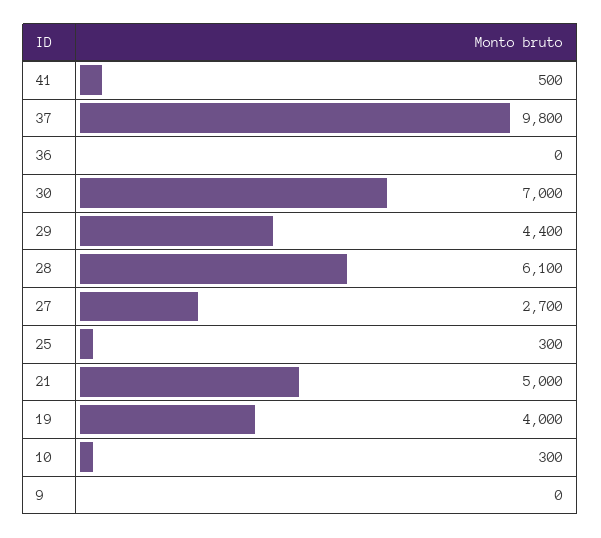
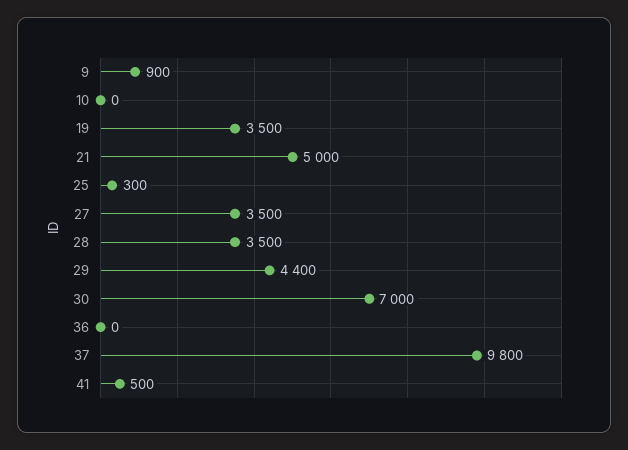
28: 6100 -> 3500
27: 2700 -> 3500
19: 4000 -> 3500
10: 300 -> 0
9: 0 -> 900

